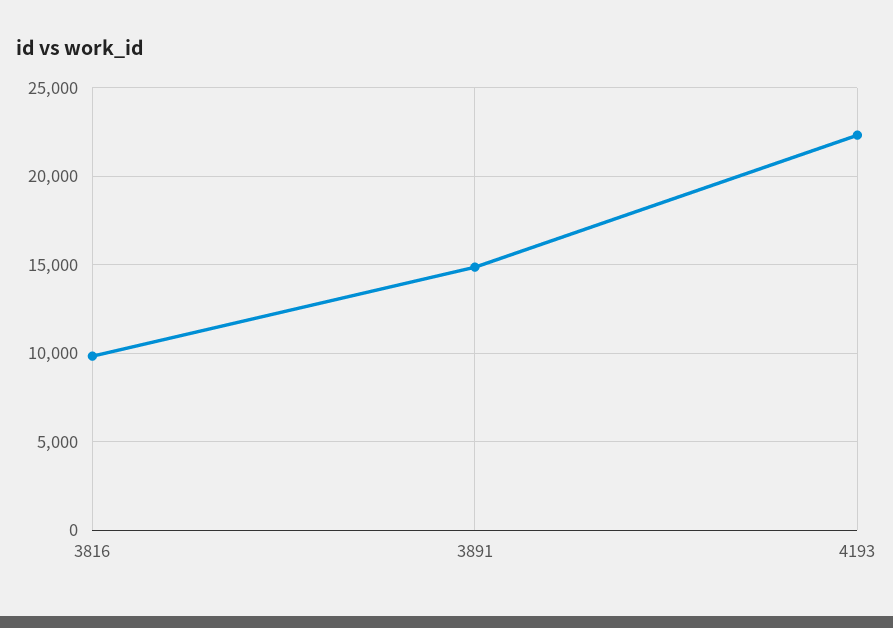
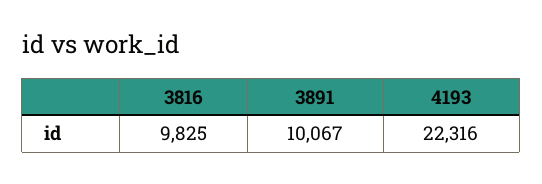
3891: 15000 -> 10067

